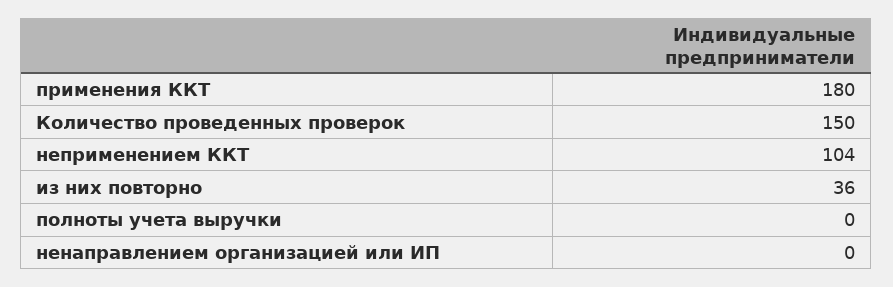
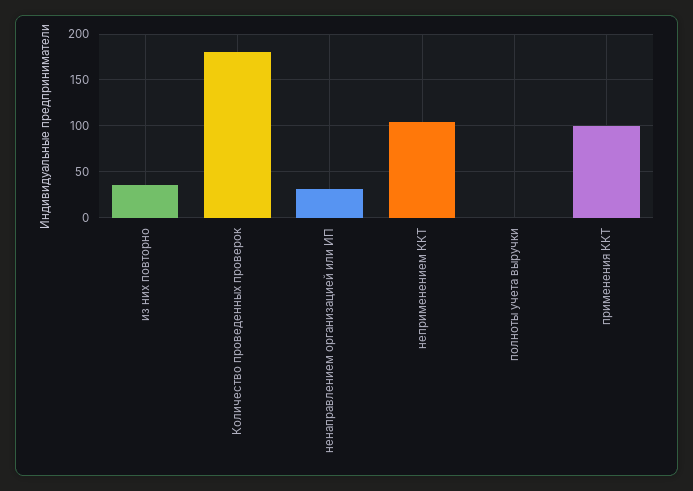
применения ККТ: 180 -> 100
Количество проведенных проверок: 150 -> 180
ненаправлением организацией или ИП: 0 -> 30

